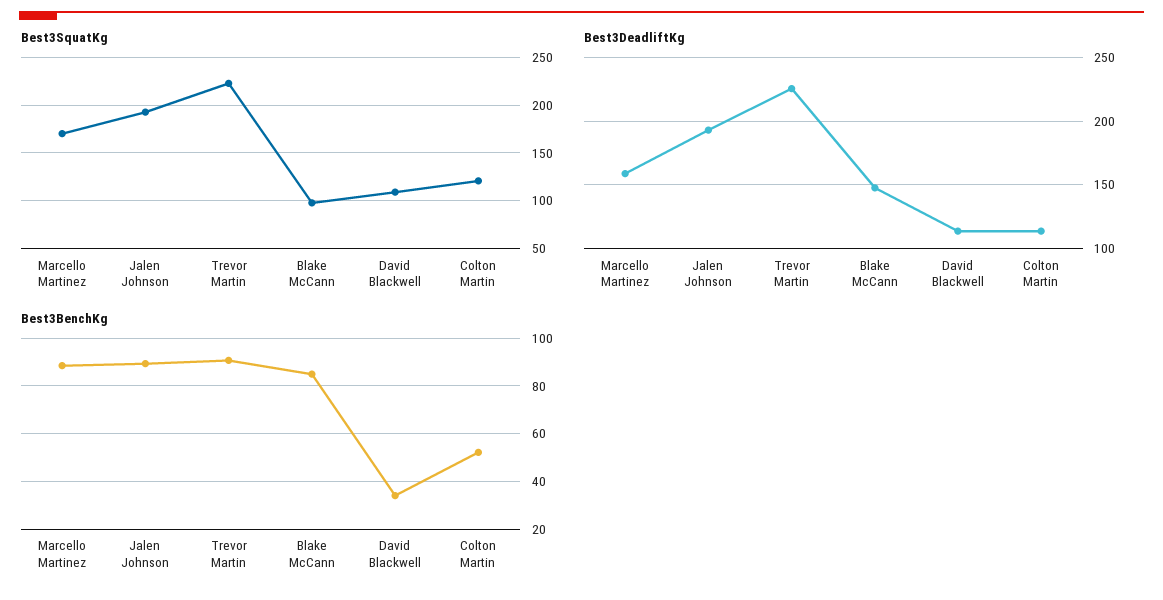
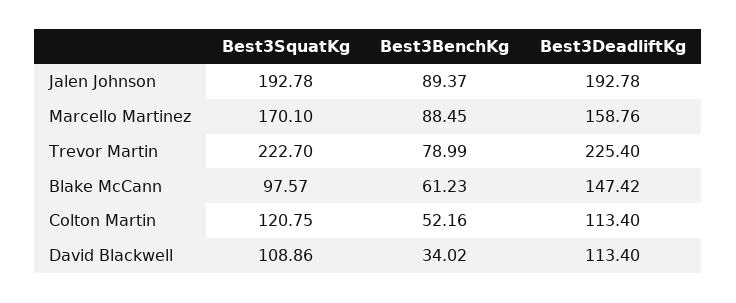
Best3BenchKg, Trevor Martin: 90 -> 78.99
Best3BenchKg, Blake McCann: 85 -> 61.23

